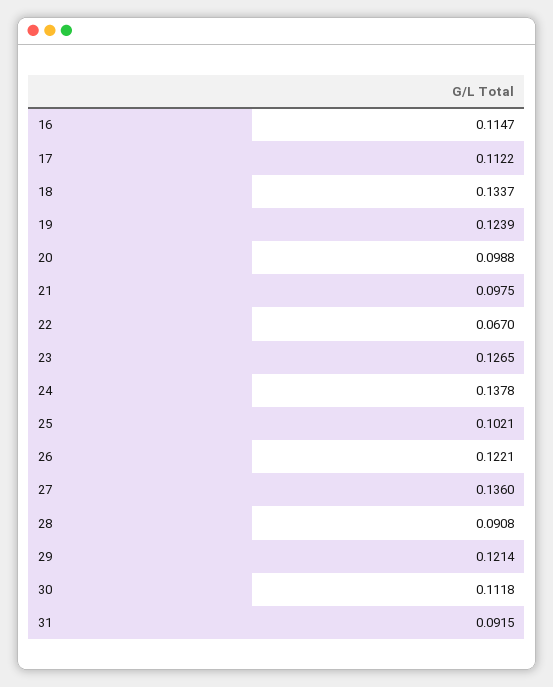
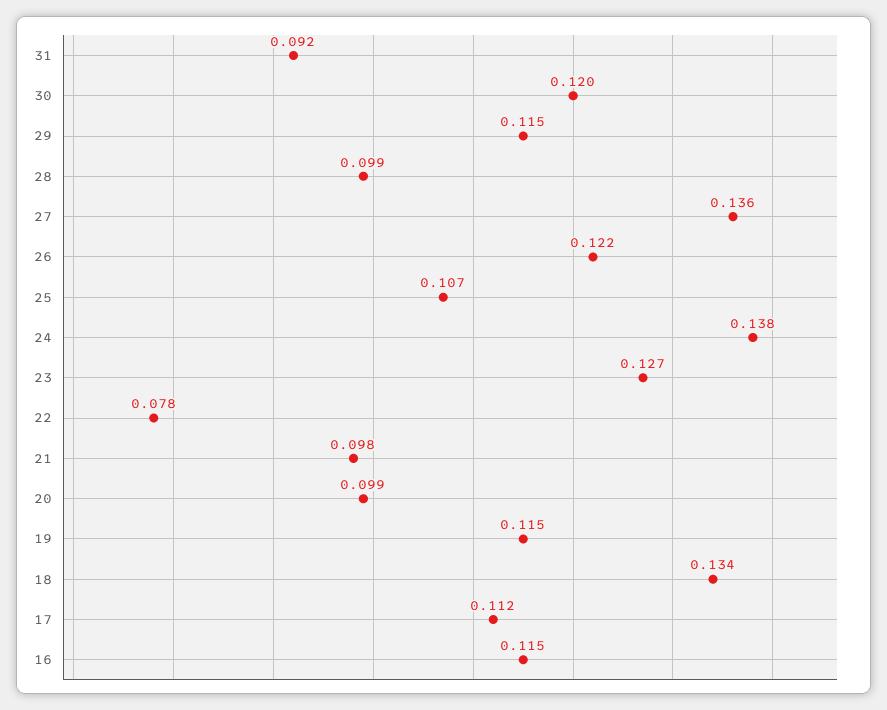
19: 0.1239 -> 0.115
22: 0.067 -> 0.078
25: 0.1021 -> 0.107
28: 0.0908 -> 0.099
29: 0.1214 -> 0.115
30: 0.1118 -> 0.12

